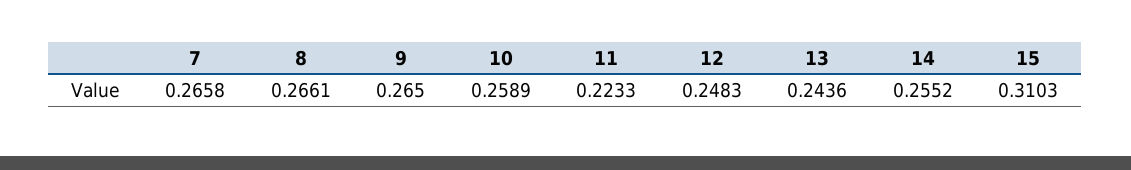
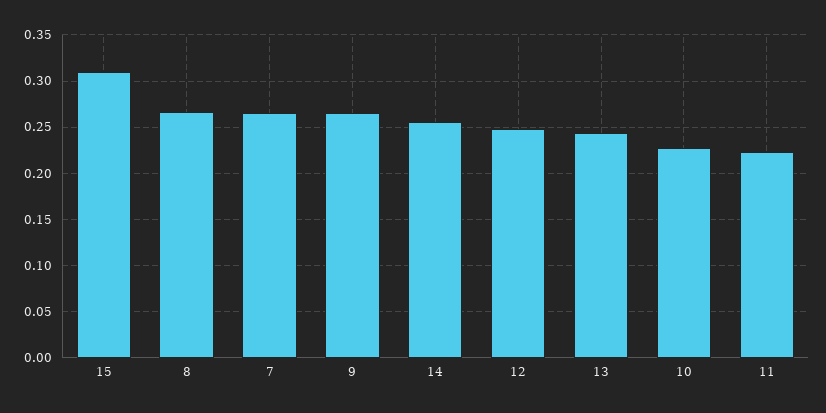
10: 0.2589 -> 0.23

